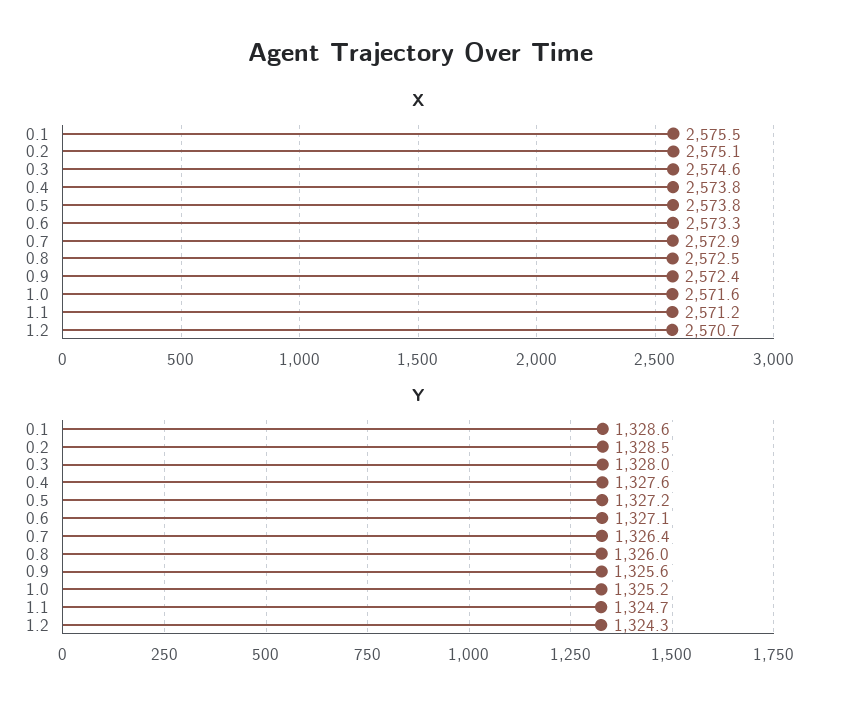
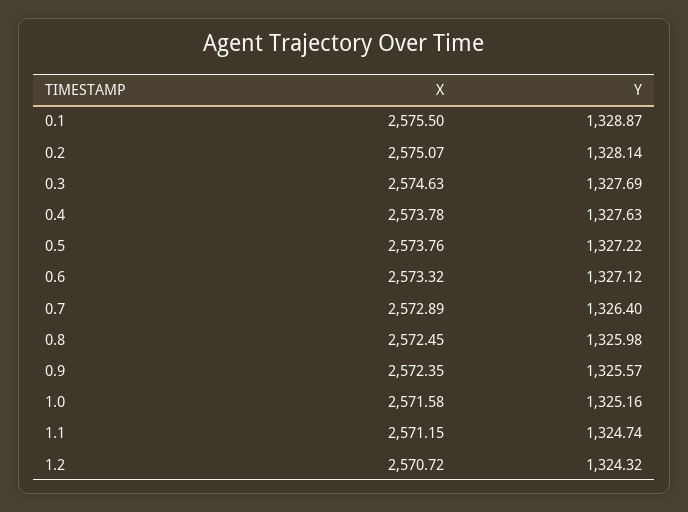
Y, 0.1: 1328.6 -> 1328.87
Y, 0.2: 1328.5 -> 1328.14
Y, 0.3: 1328 -> 1327.69

